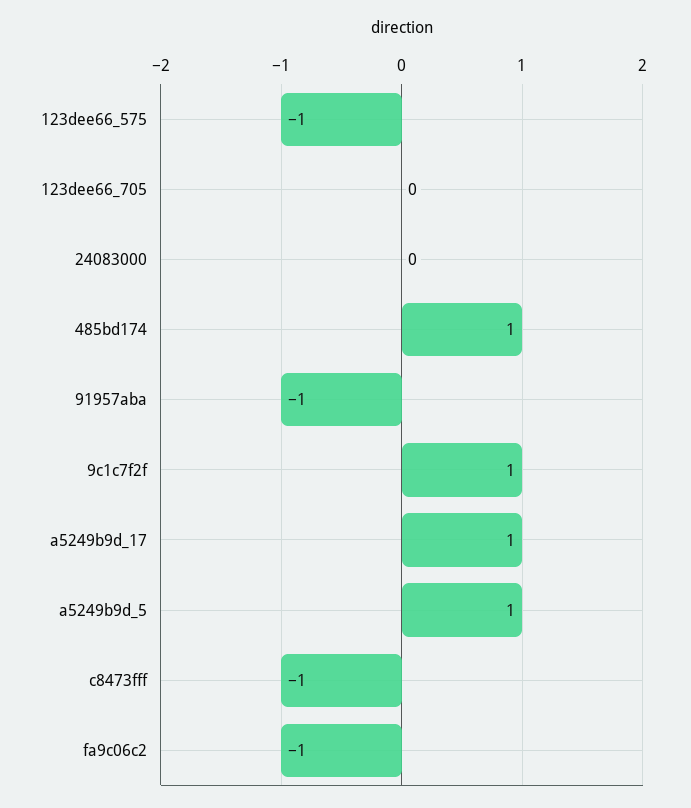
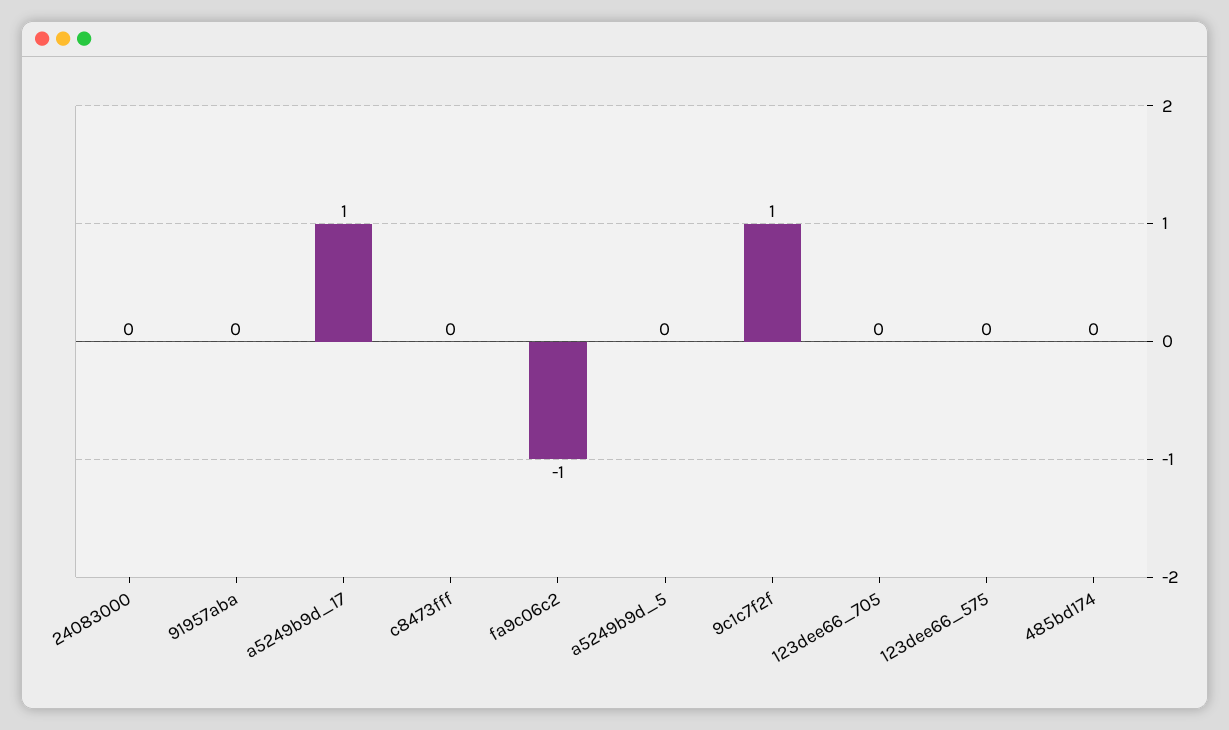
123dee66_575: -1 -> 0
485bd174: 1 -> 0
91957aba: -1 -> 0
a5249b9d_5: 1 -> 0
c8473fff: -1 -> 0

